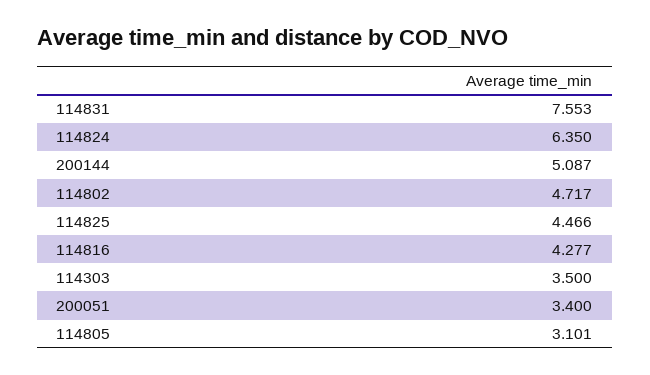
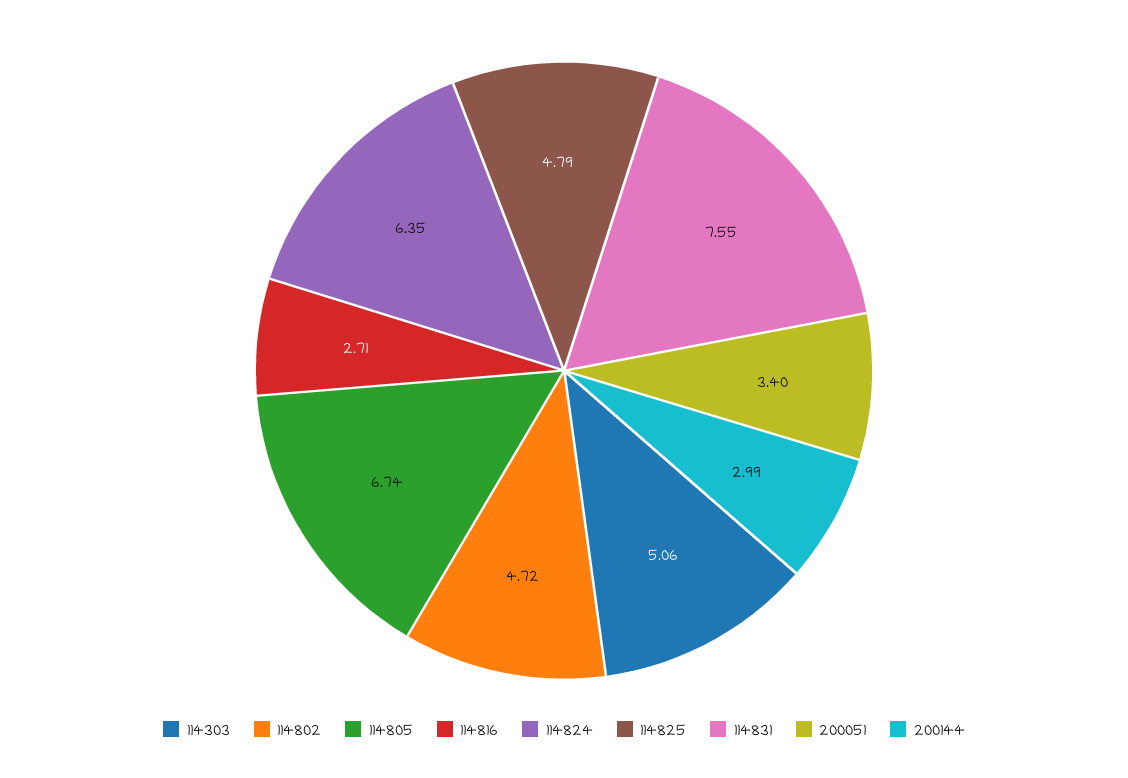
200144: 5.087 -> 2.99
114825: 4.466 -> 4.79
114816: 4.277 -> 2.71
114303: 3.5 -> 5.06
114805: 3.101 -> 6.74

